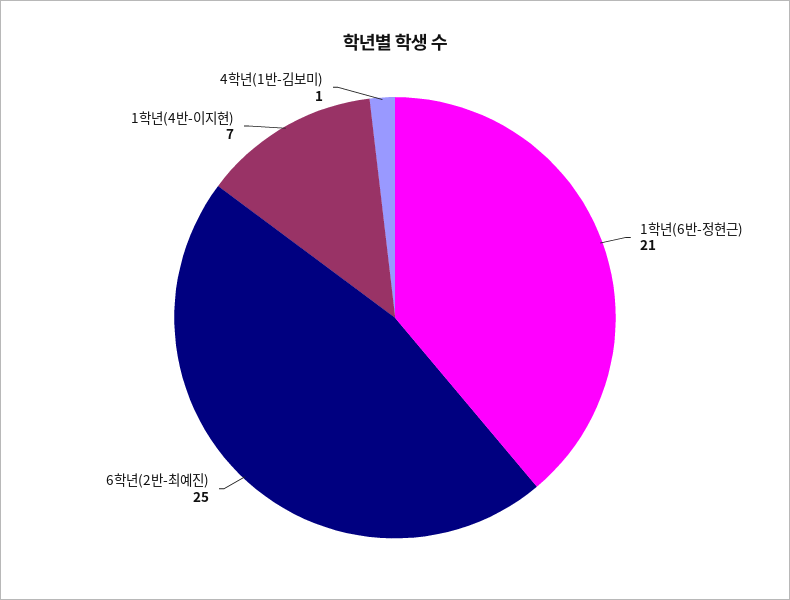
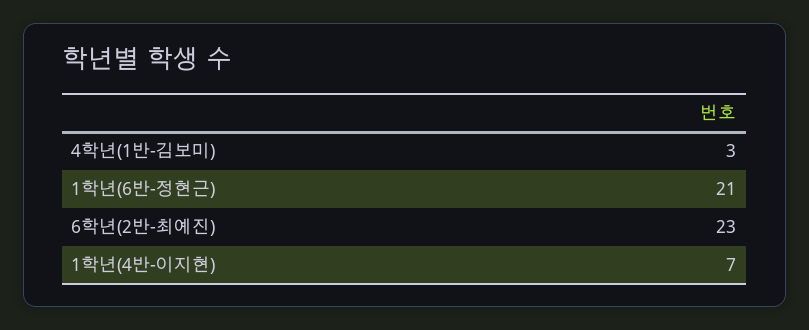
6학년(2반-최예진): 25 -> 23
4학년(1반-김보미): 1 -> 3

